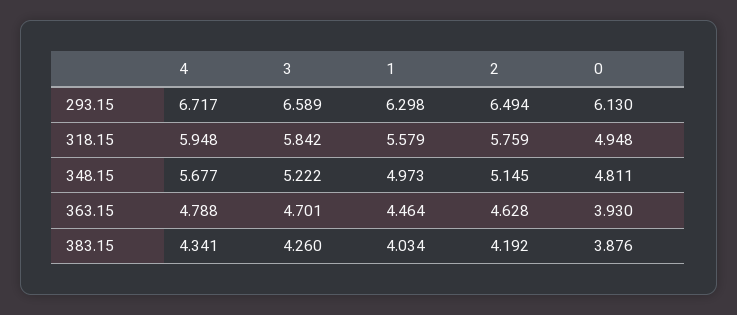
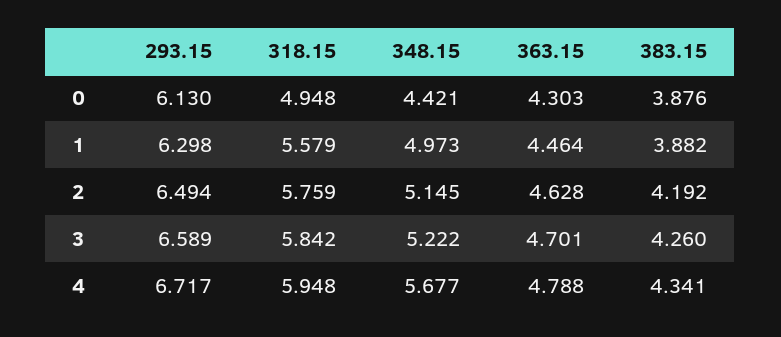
0, 348.15: 4.811 -> 4.421
0, 363.15: 3.93 -> 4.303
1, 383.15: 4.034 -> 3.882

